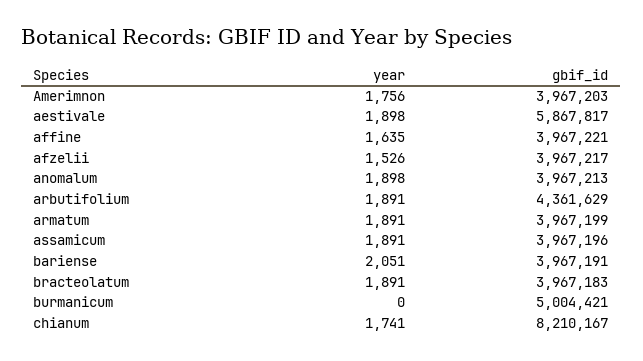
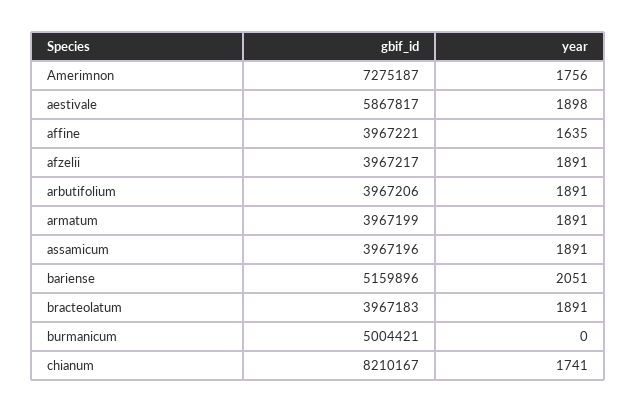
gbif_id, Amerimnon: 3967203 -> 7275187
year, afzelii: 1526 -> 1891
year, anomalum: 1898 -> none
gbif_id, anomalum: 3967213 -> none
gbif_id, arbutifolium: 4361629 -> 3967206
gbif_id, bariense: 3967191 -> 5159896

